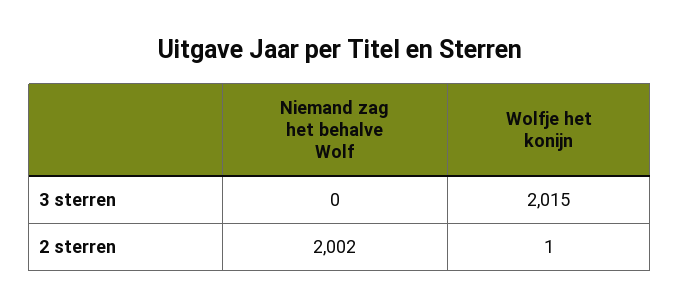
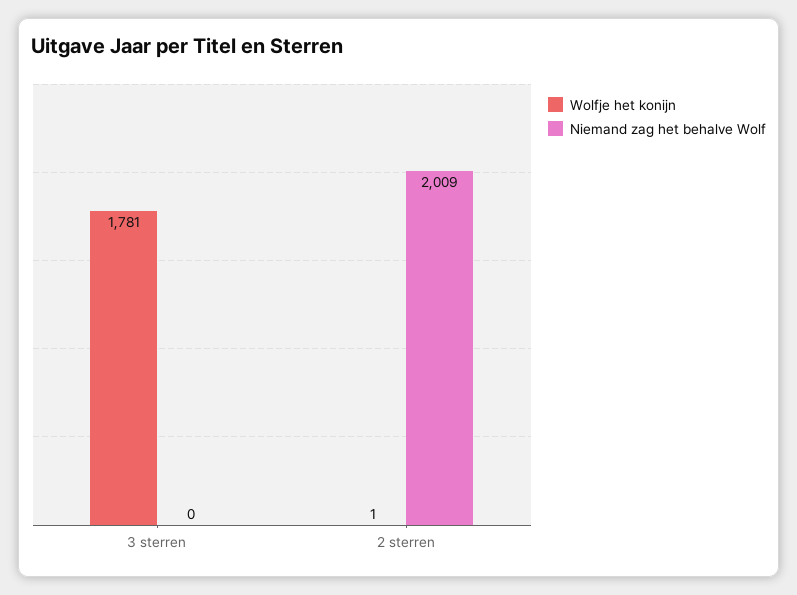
Wolfje het konijn, 3 sterren: 2015 -> 1781
Niemand zag het behalve Wolf, 2 sterren: 2002 -> 2009

